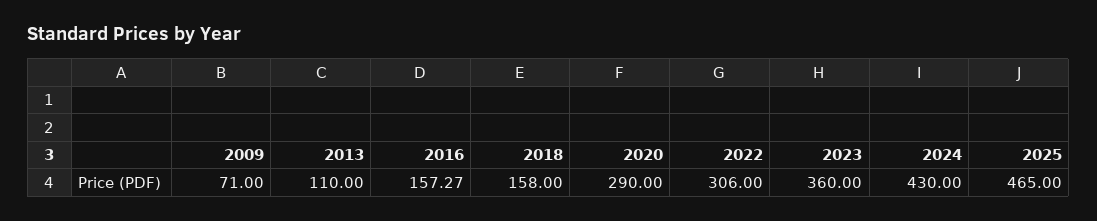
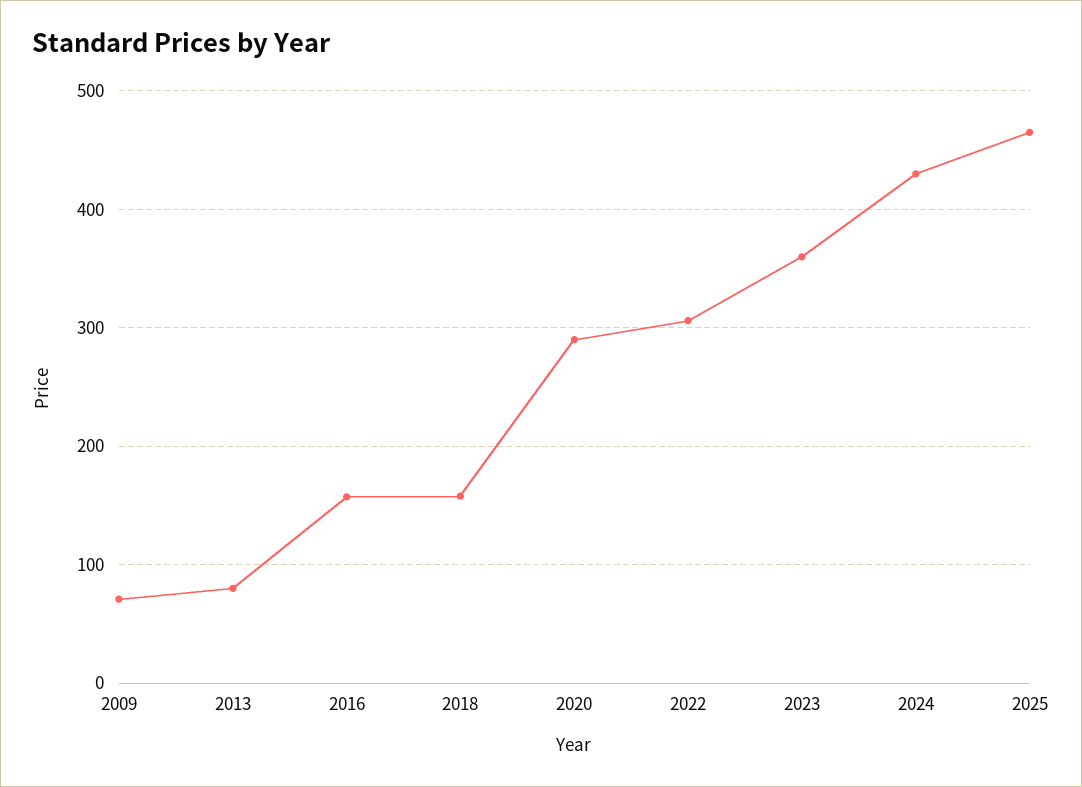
2013: 110 -> 80

